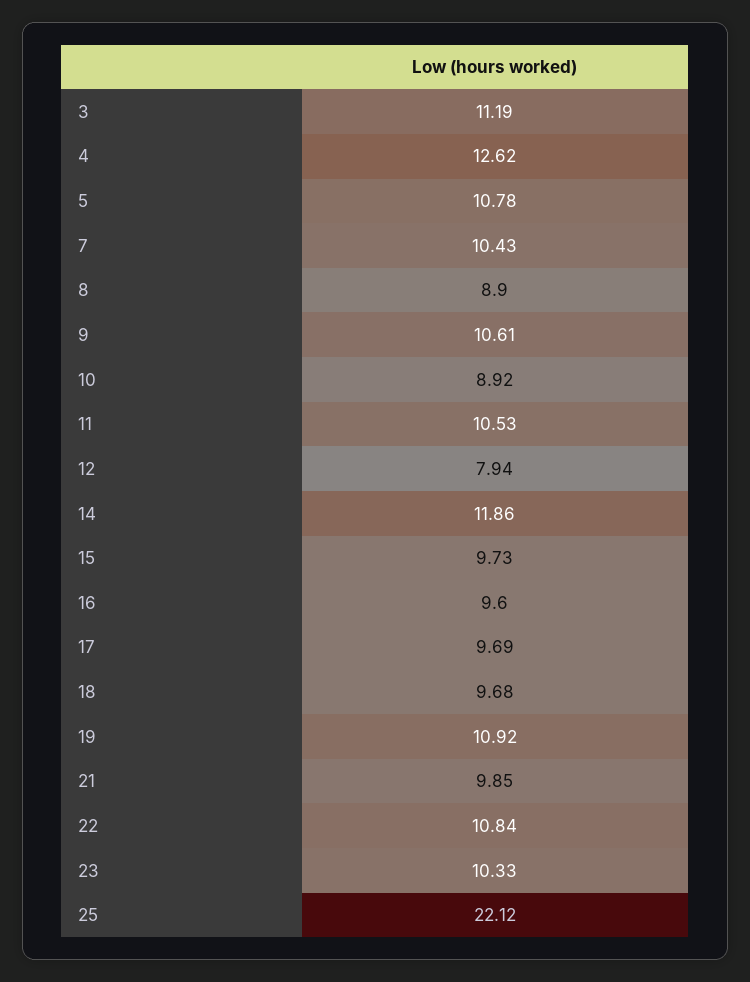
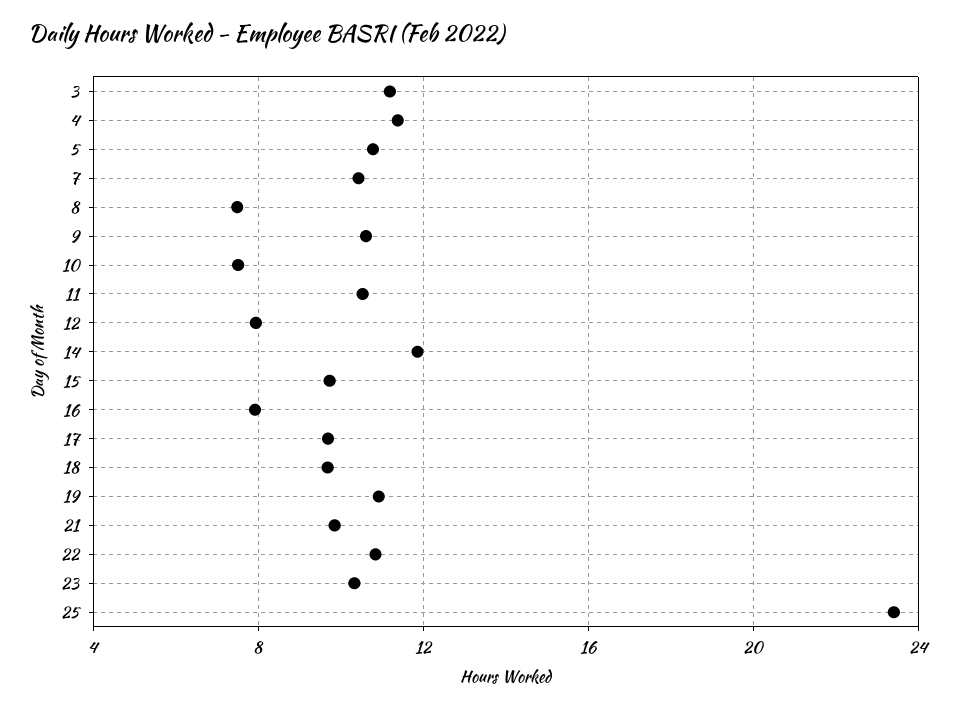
4: 12.62 -> 11.5
8: 8.9 -> 7.5
10: 8.92 -> 7.5
16: 9.6 -> 8
25: 22.12 -> 23.5

